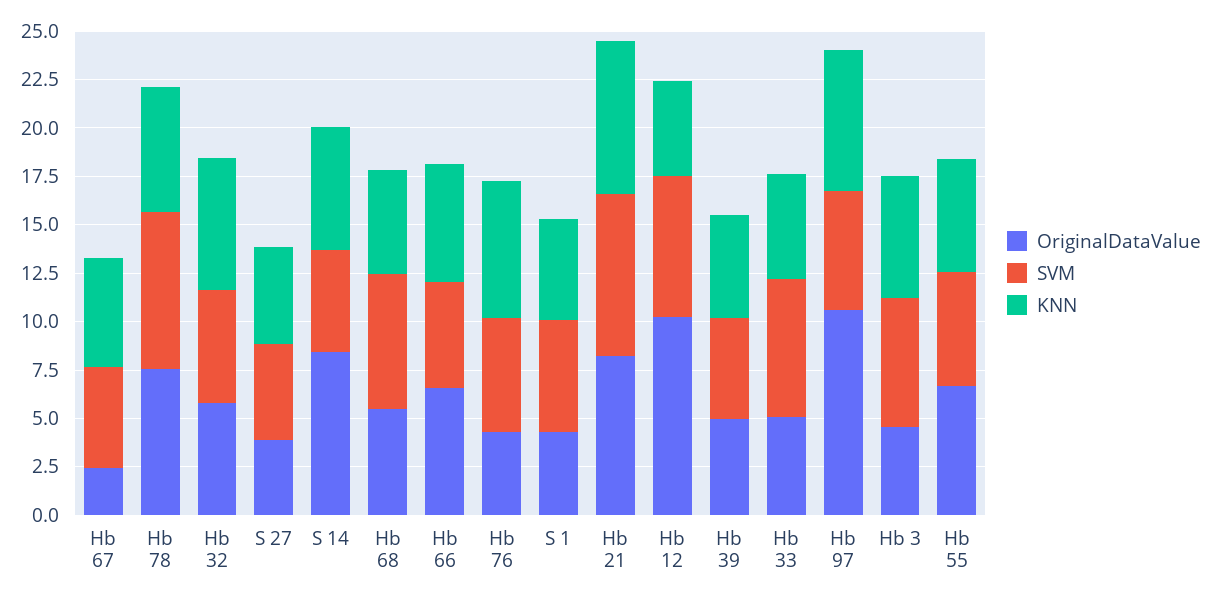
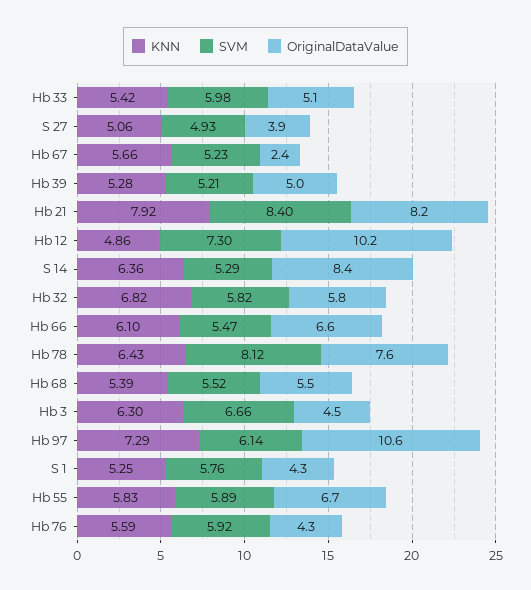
SVM, Hb 68: 7 -> 5.52
KNN, Hb 76: 7 -> 5.59
SVM, Hb 33: 7 -> 5.98

